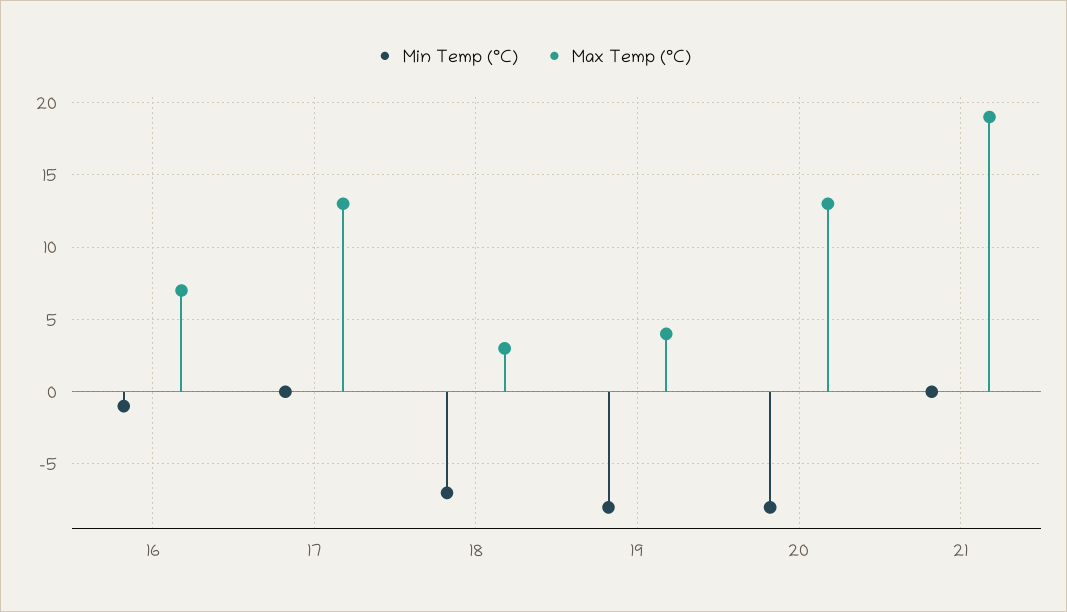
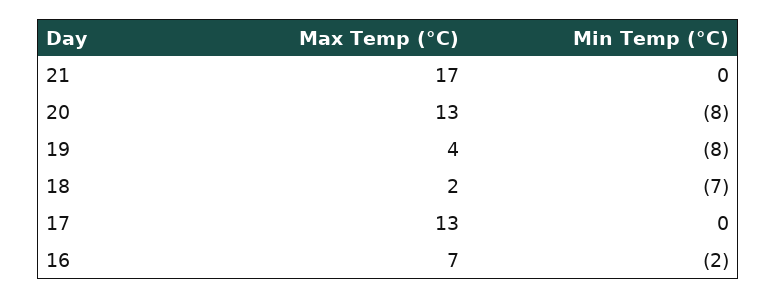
Min Temp (°C), 16: -1 -> -2
Max Temp (°C), 18: 3 -> 2
Max Temp (°C), 21: 19 -> 17

